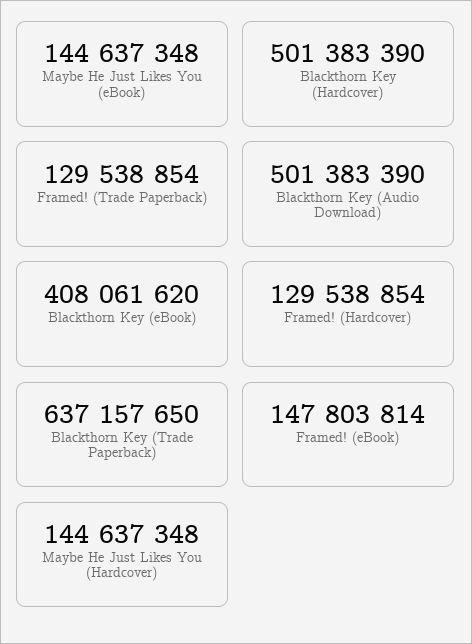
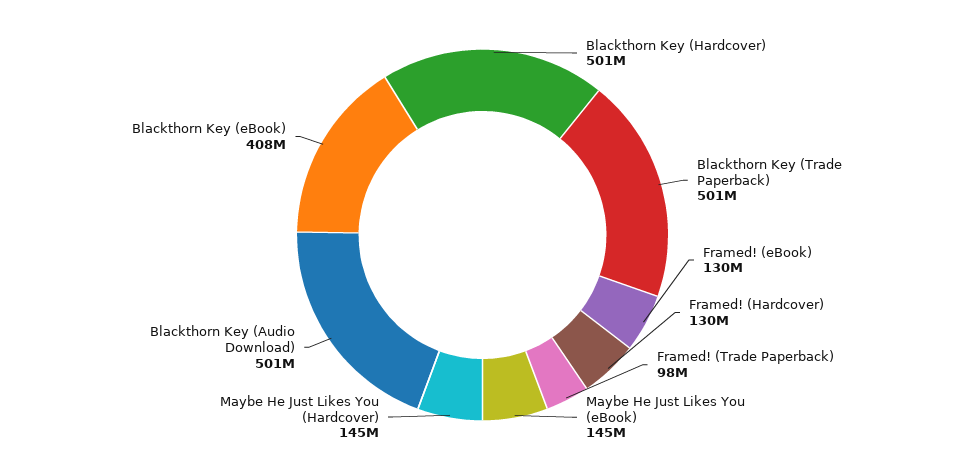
Framed! (Trade Paperback): 129538854 -> 98000000
Blackthorn Key (Trade Paperback): 637157650 -> 501000000
Framed! (eBook): 147803814 -> 130000000

